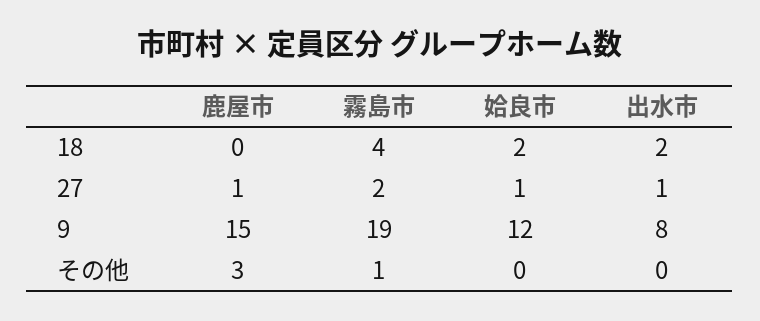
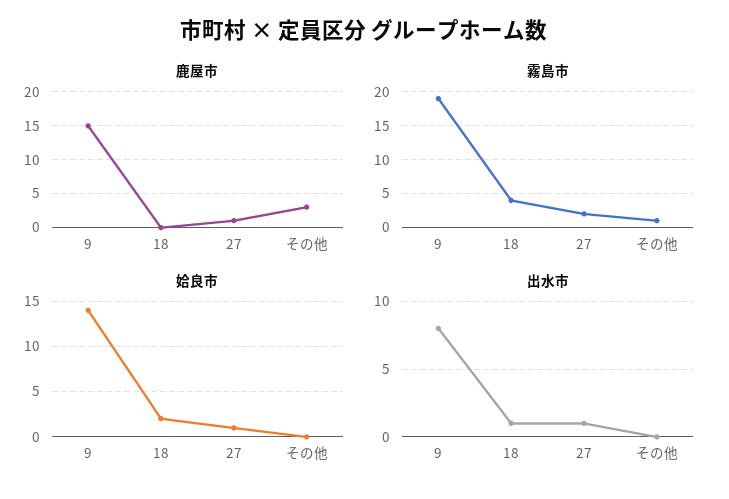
出水市, 18: 2 -> 1
姶良市, 9: 12 -> 14

